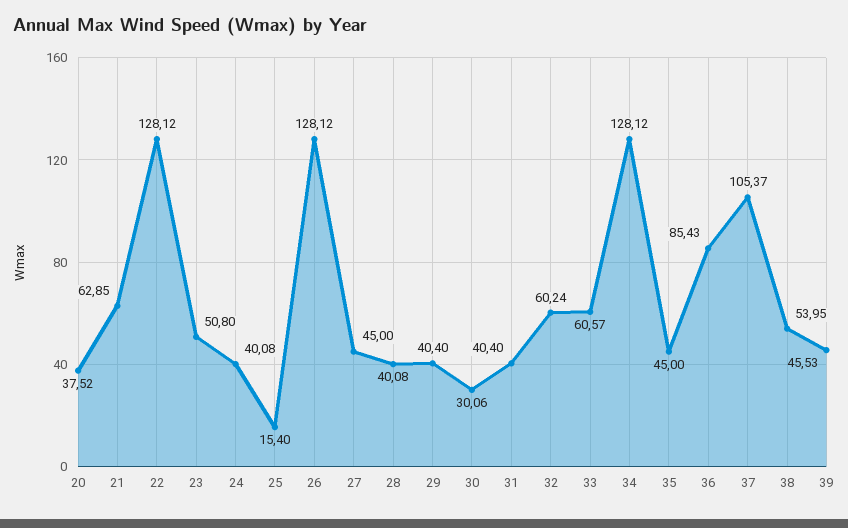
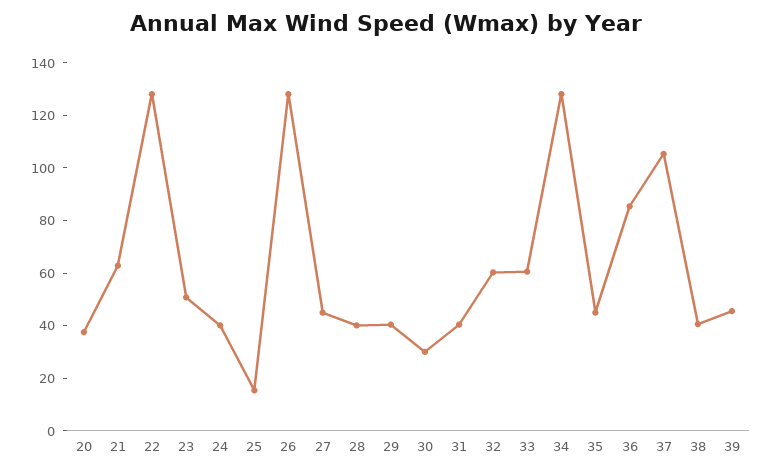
38: 53.95 -> 40

